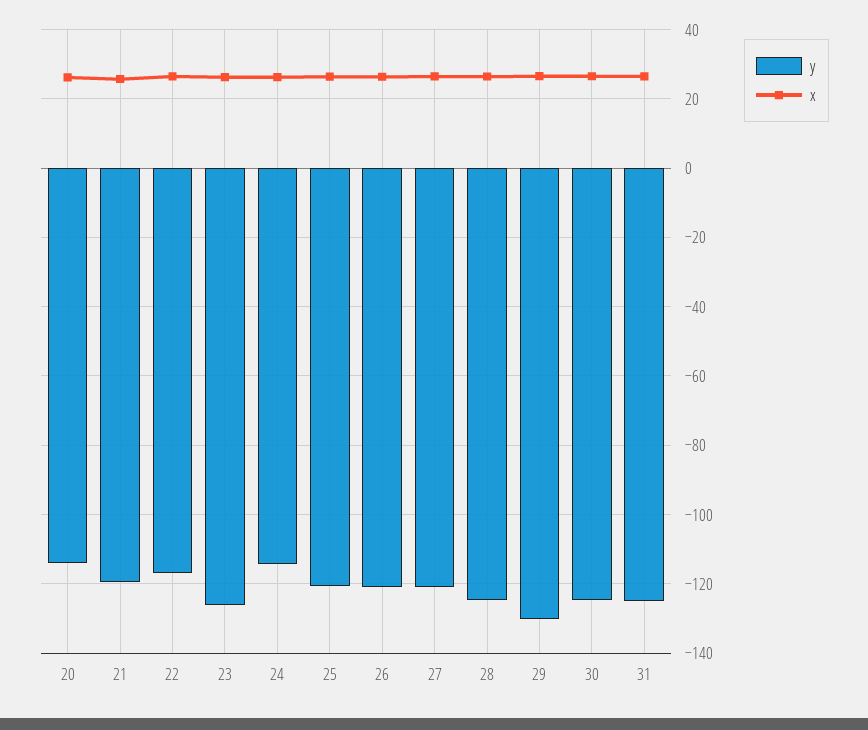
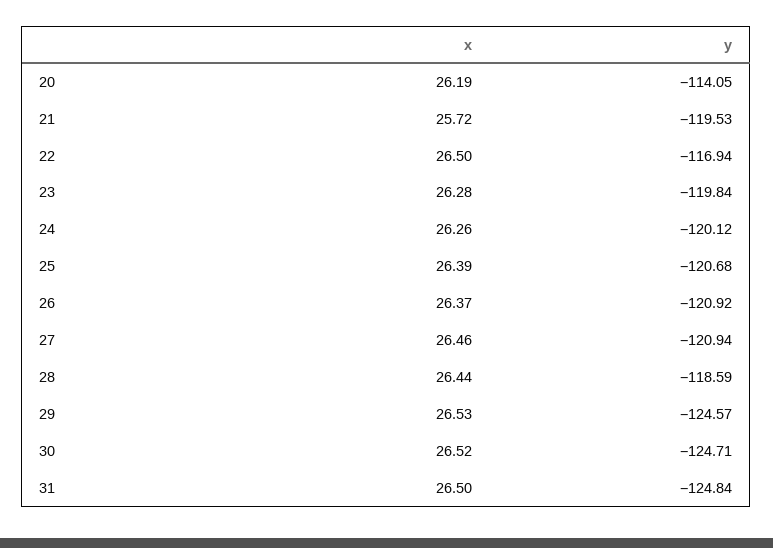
y, 23: -126 -> -119.84
y, 24: -114 -> -120.12
y, 28: -124 -> -118.59
y, 29: -130 -> -124.57

